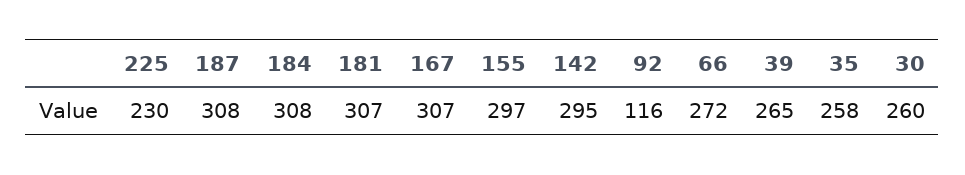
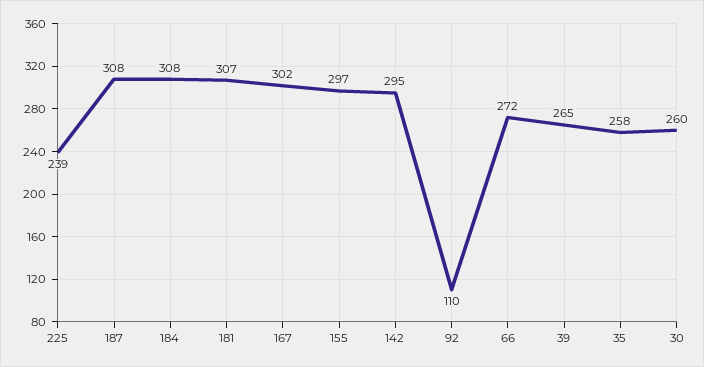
225: 230 -> 239
167: 307 -> 302
92: 116 -> 110

